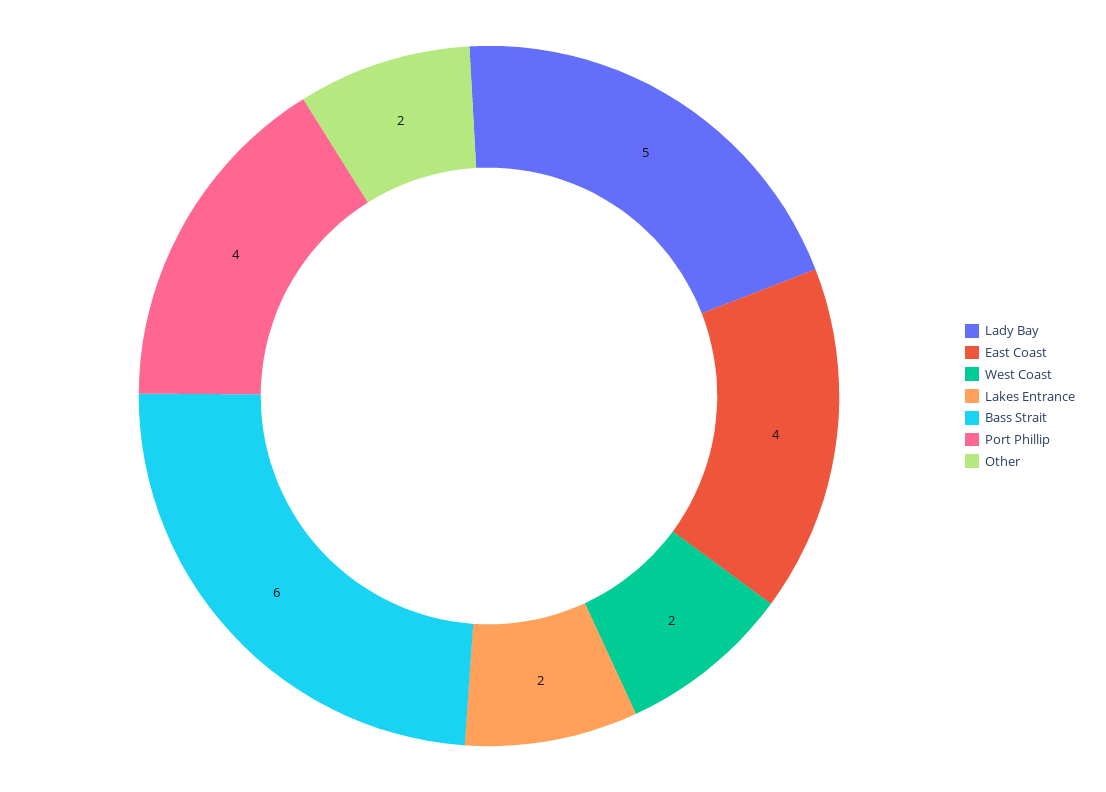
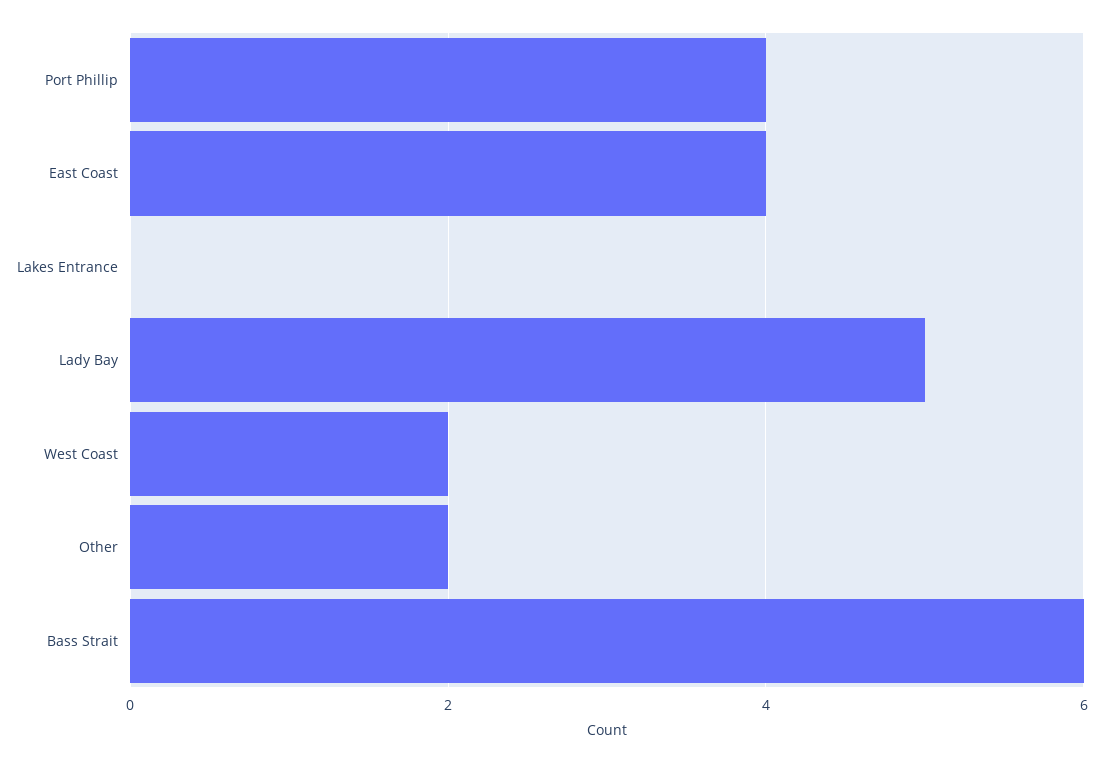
Lakes Entrance: 2 -> 0

